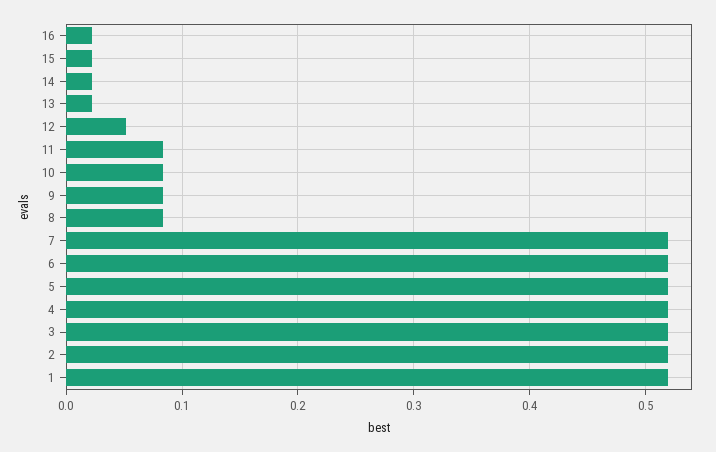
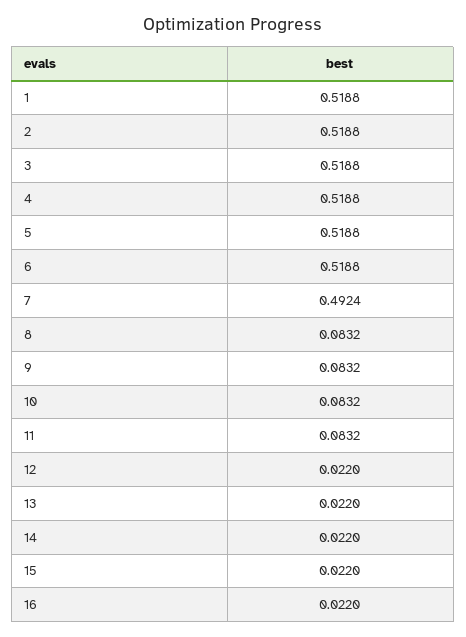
12: 0.05 -> 0.022
7: 0.52 -> 0.4924

